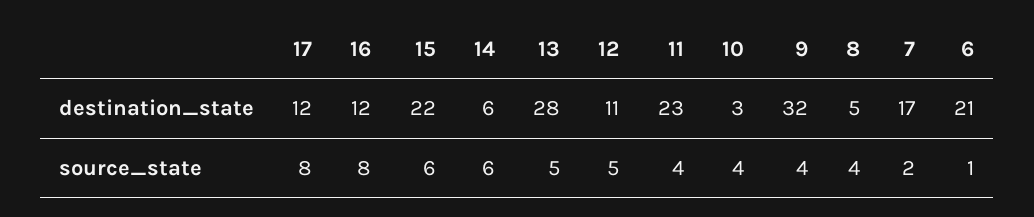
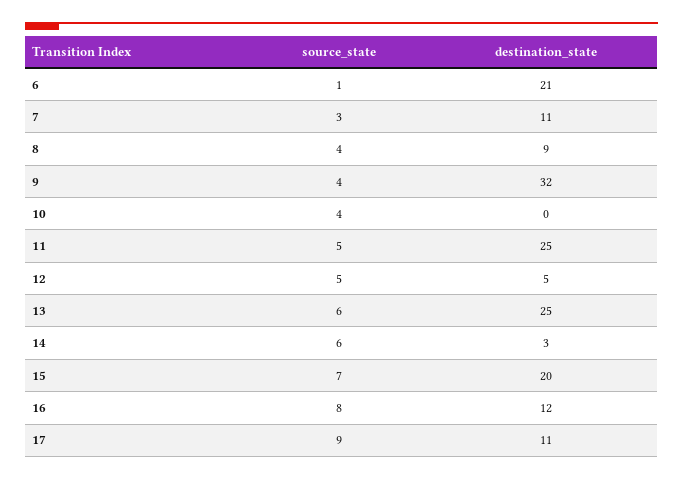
17, destination_state: 12 -> 11
15, destination_state: 22 -> 20
14, destination_state: 6 -> 3
13, destination_state: 28 -> 25
12, destination_state: 11 -> 5
11, destination_state: 23 -> 25
10, destination_state: 3 -> 0
8, destination_state: 5 -> 9
7, destination_state: 17 -> 11
17, source_state: 8 -> 9
15, source_state: 6 -> 7
13, source_state: 5 -> 6
11, source_state: 4 -> 5
7, source_state: 2 -> 3

